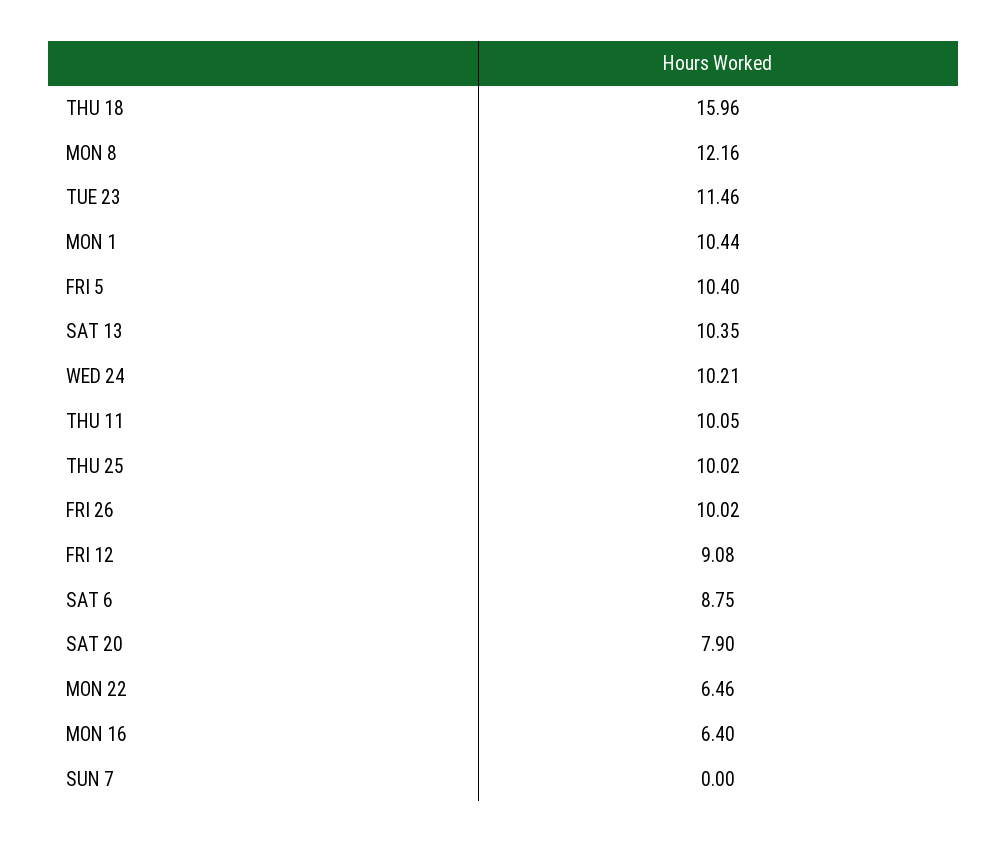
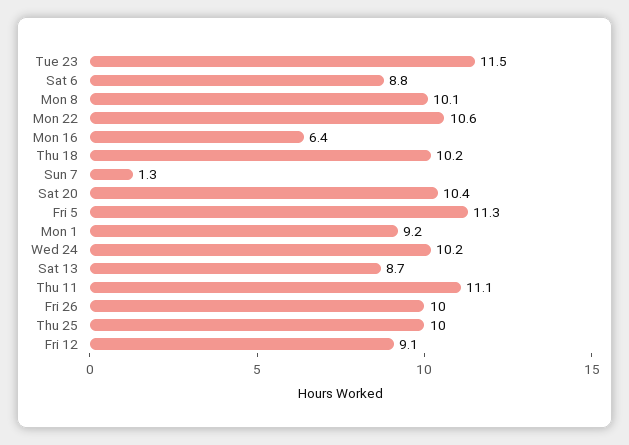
THU 18: 15.96 -> 10.2
MON 8: 12.16 -> 10.1
MON 1: 10.44 -> 9.2
FRI 5: 10.4 -> 11.3
SAT 13: 10.35 -> 8.7
THU 11: 10.05 -> 11.1
SAT 20: 7.9 -> 10.4
MON 22: 6.46 -> 10.6
SUN 7: 0 -> 1.3

